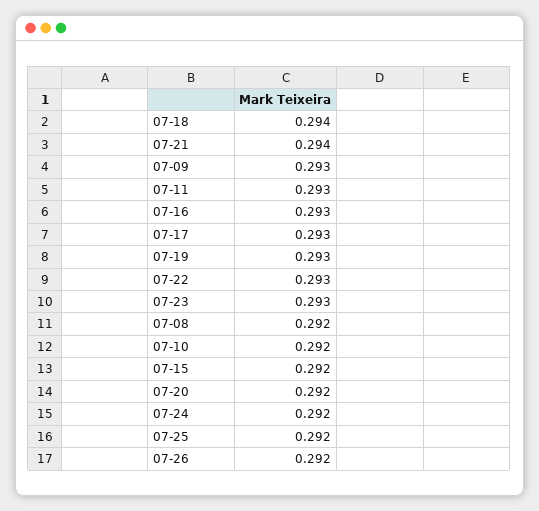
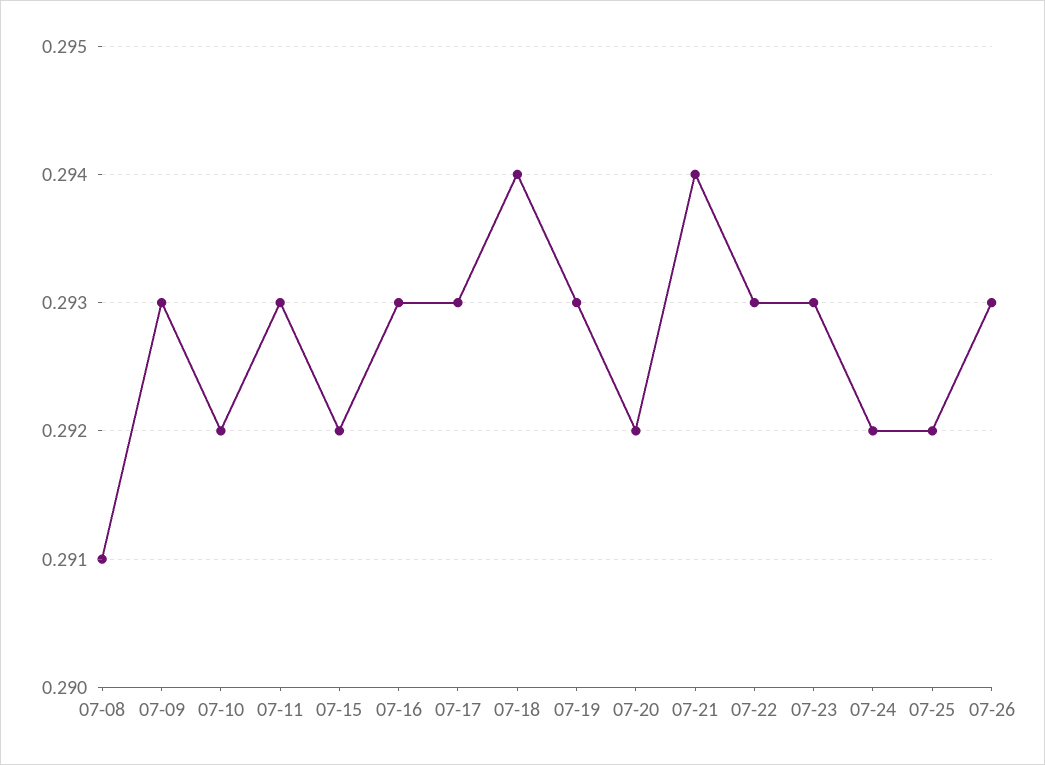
07-08: 0.292 -> 0.291
07-26: 0.292 -> 0.293

